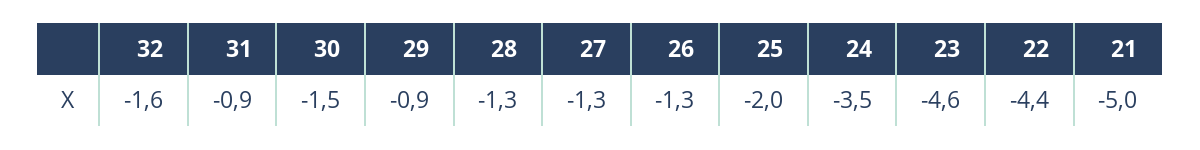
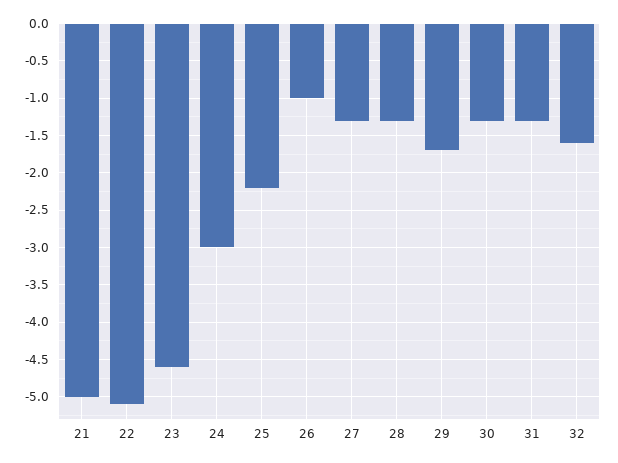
31: -0.9 -> -1.3
30: -1.5 -> -1.3
29: -0.9 -> -1.7
26: -1.3 -> -1
25: -2 -> -2.2
24: -3.5 -> -3
22: -4.4 -> -5.1

